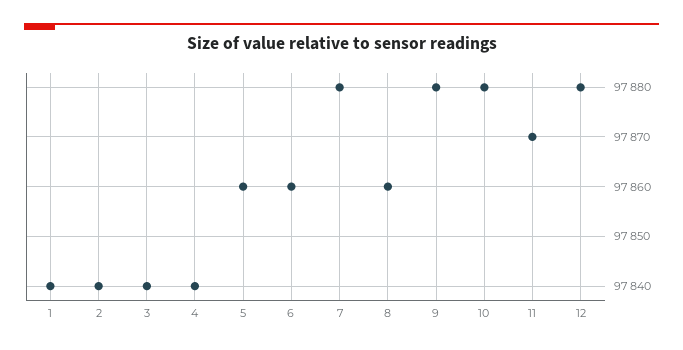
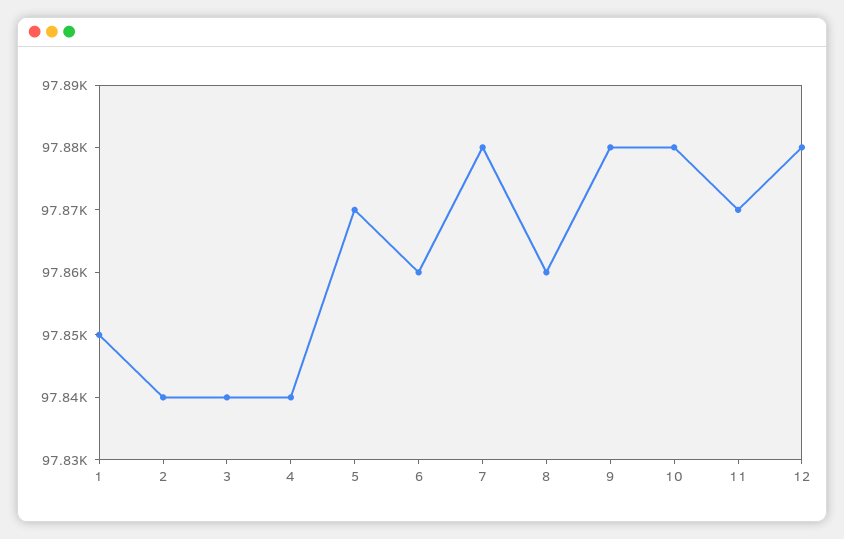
1: 97840 -> 97850
5: 97860 -> 97870

